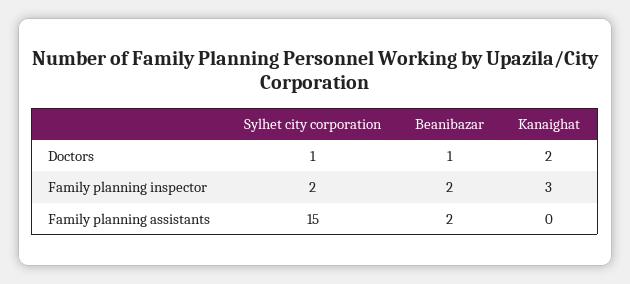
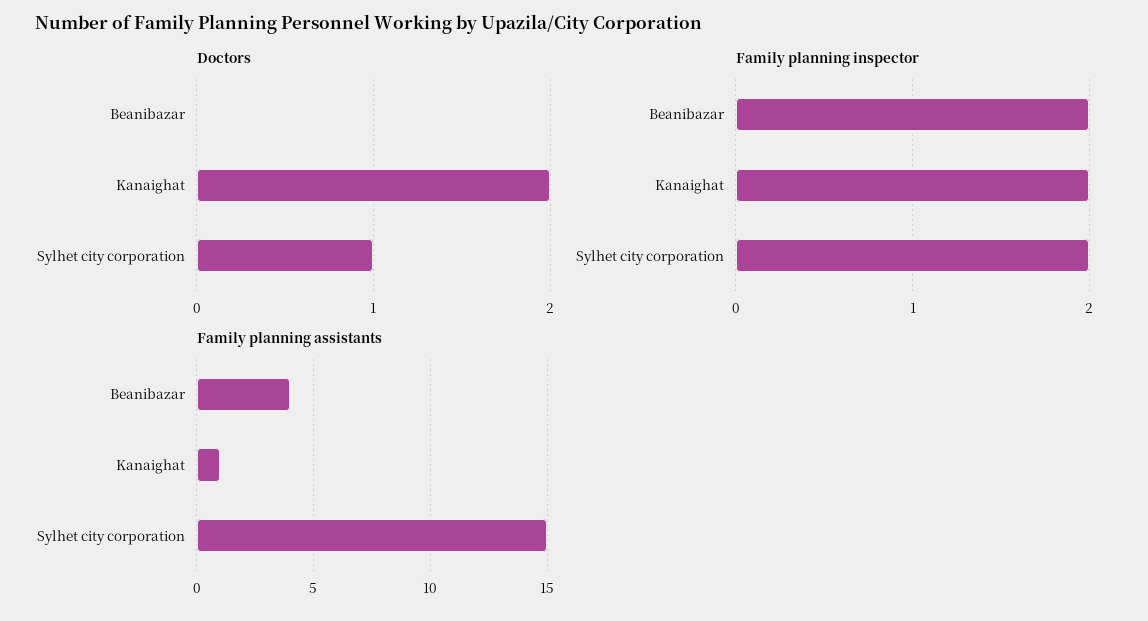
Doctors, Beanibazar: 1 -> 0
Family planning inspector, Kanaighat: 3 -> 2
Family planning assistants, Beanibazar: 2 -> 4
Family planning assistants, Kanaighat: 0 -> 1

